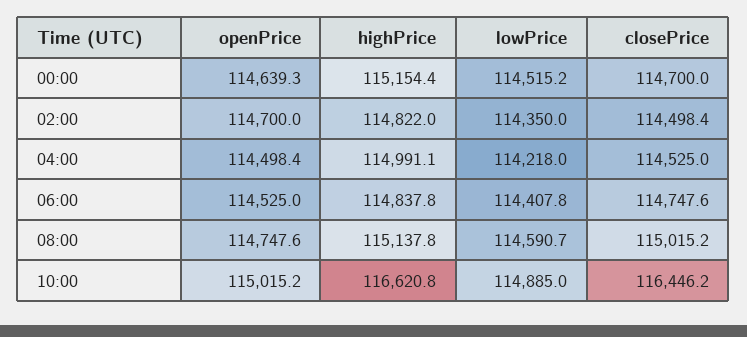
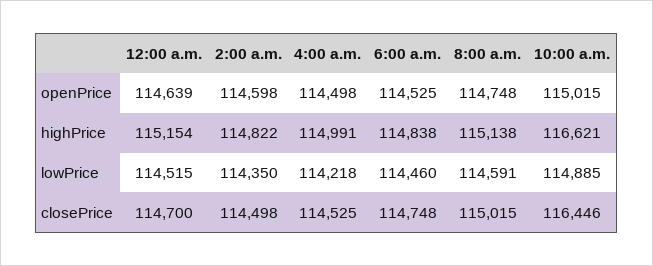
openPrice, 02:00: 114700 -> 114598
lowPrice, 06:00: 114407.8 -> 114460

